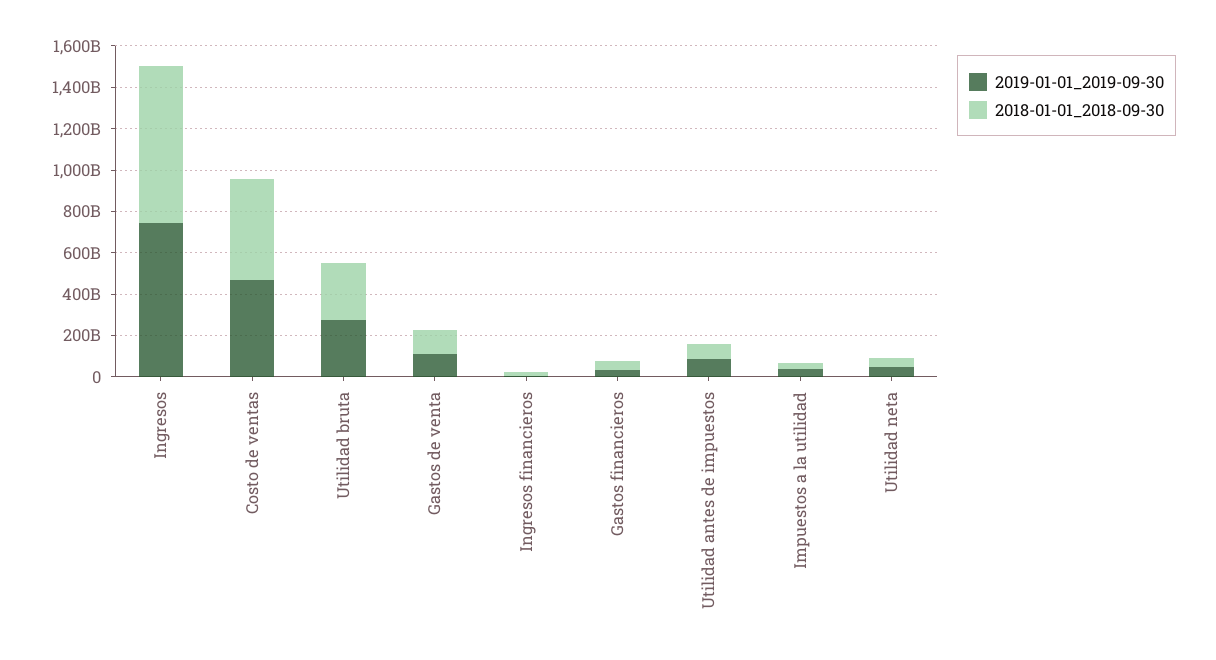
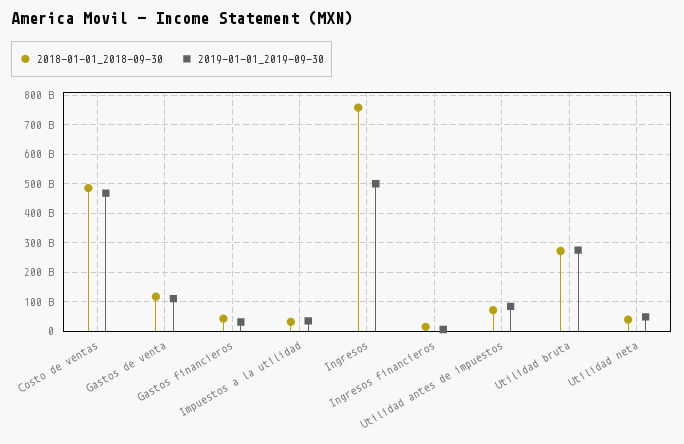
2019-01-01_2019-09-30, Ingresos: 750000000000 -> 500000000000

